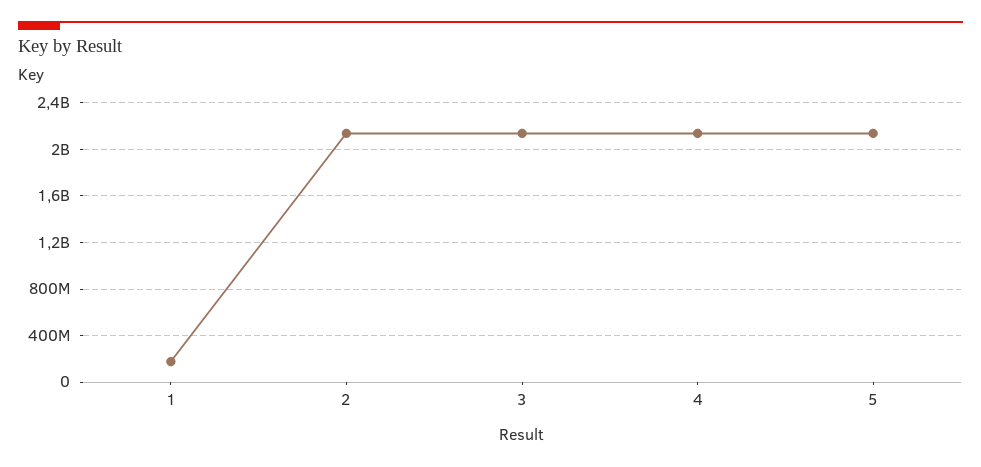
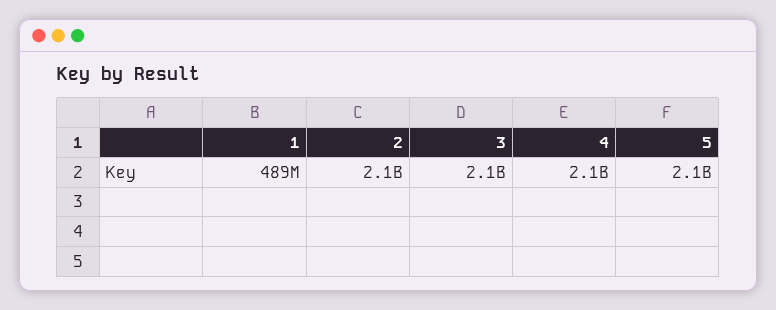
1: 200000000 -> 489000000

